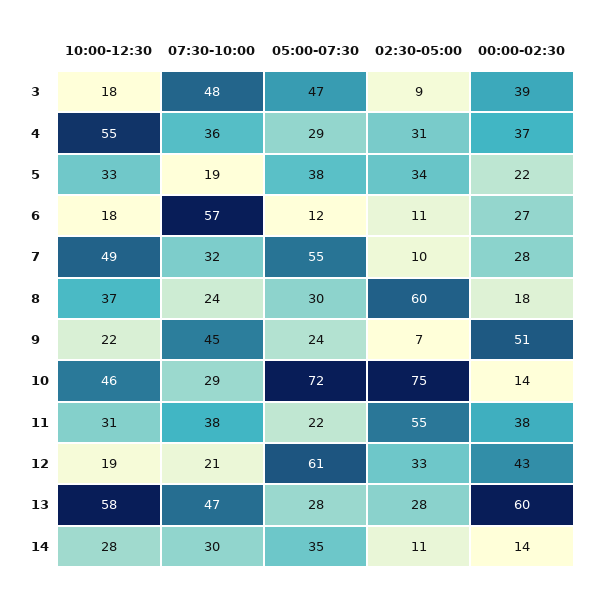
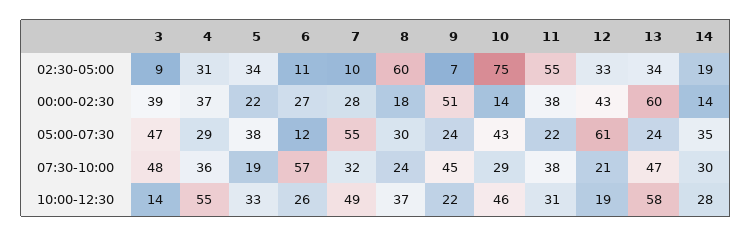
10:00-12:30, 3: 18 -> 14
10:00-12:30, 6: 18 -> 26
05:00-07:30, 10: 72 -> 43
05:00-07:30, 13: 28 -> 24
02:30-05:00, 13: 28 -> 34
02:30-05:00, 14: 11 -> 19

